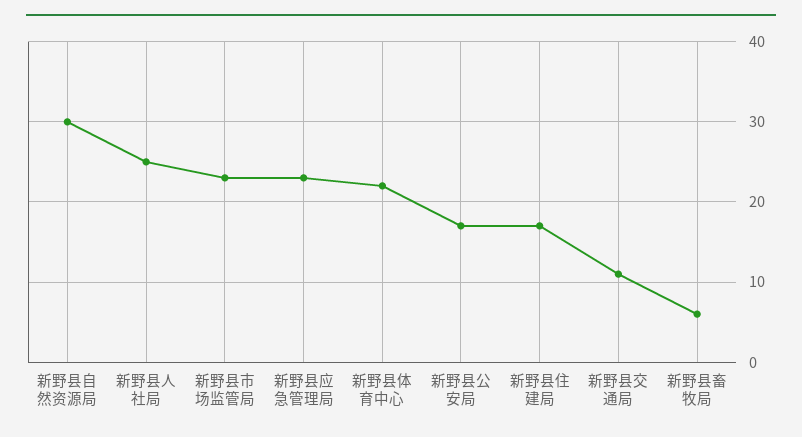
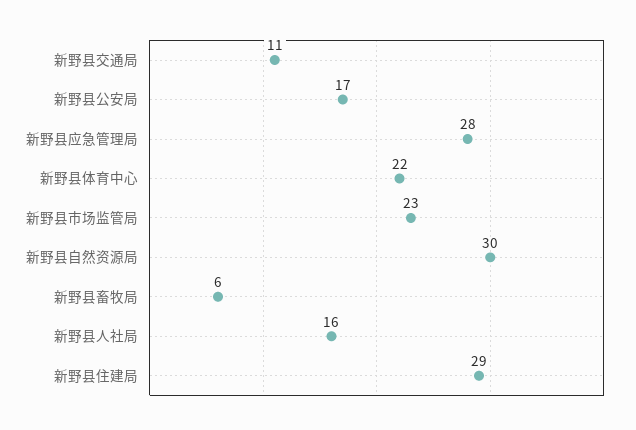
新野县人社局: 25 -> 16
新野县应急管理局: 23 -> 28
新野县住建局: 17 -> 29

